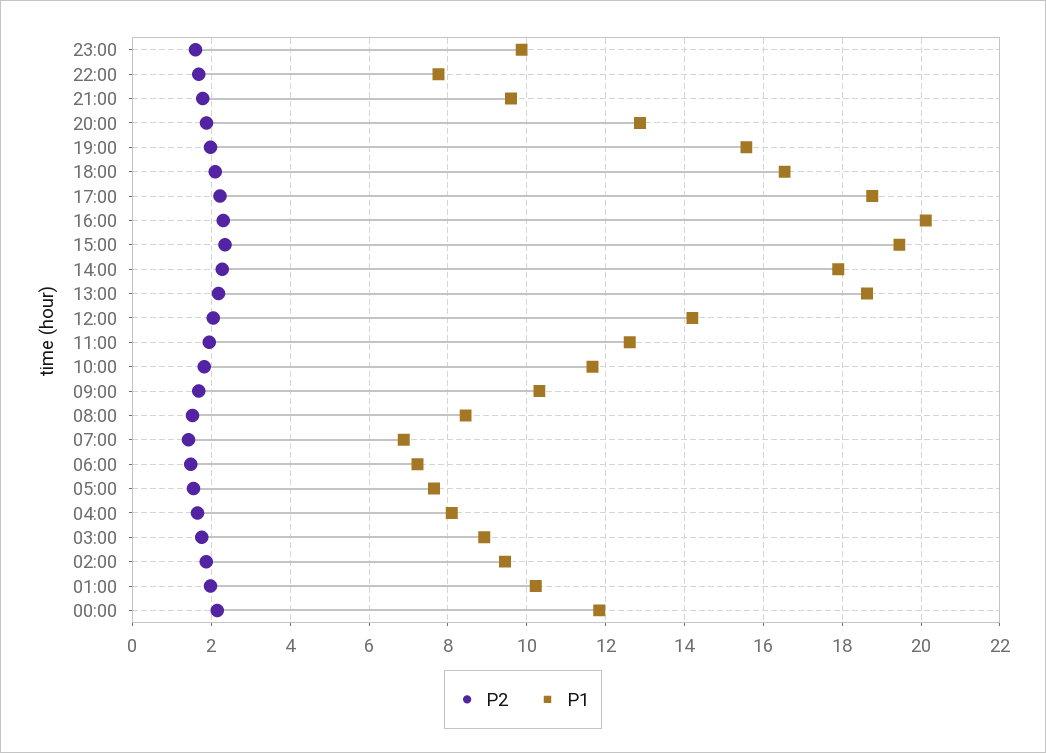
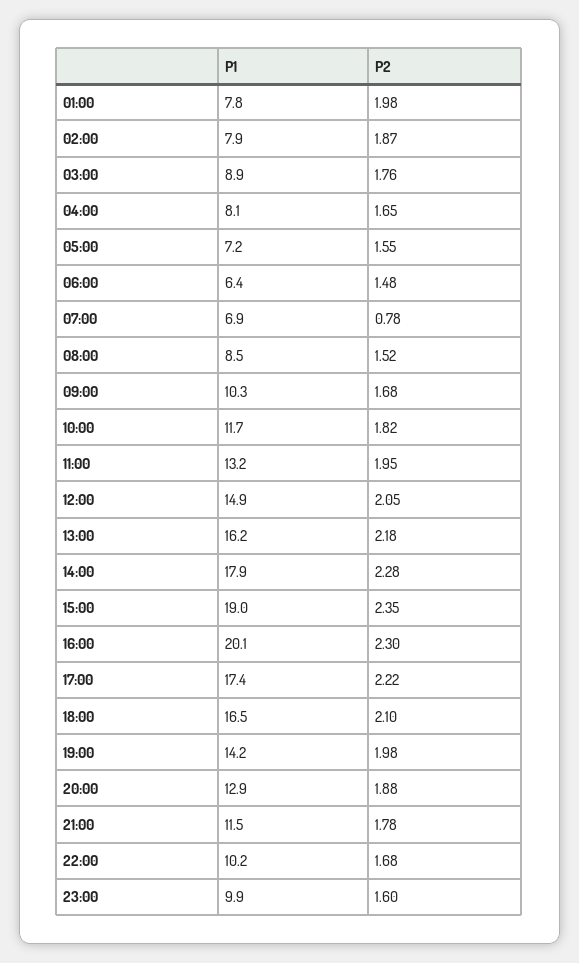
P1, 22:00: 7.8 -> 10.2
P1, 21:00: 9.6 -> 11.5
P1, 19:00: 15.6 -> 14.2
P1, 17:00: 18.8 -> 17.4
P1, 15:00: 19.4 -> 19
P1, 13:00: 18.6 -> 16.2
P1, 12:00: 14.2 -> 14.9
P1, 11:00: 12.6 -> 13.2
P2, 07:00: 1.4 -> 0.78
P1, 06:00: 7.2 -> 6.4
P1, 05:00: 7.6 -> 7.2
P1, 02:00: 9.4 -> 7.9
P1, 01:00: 10.2 -> 7.8
P2, 00:00: 2.2 -> none
P1, 00:00: 11.8 -> none

